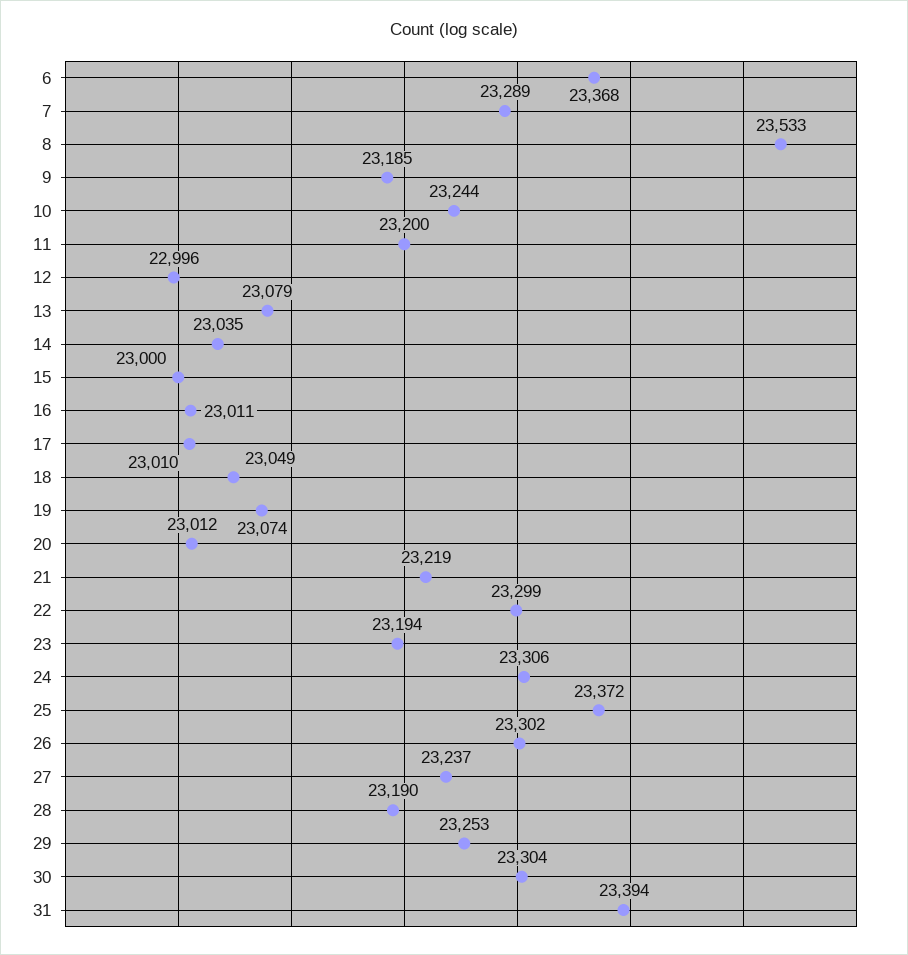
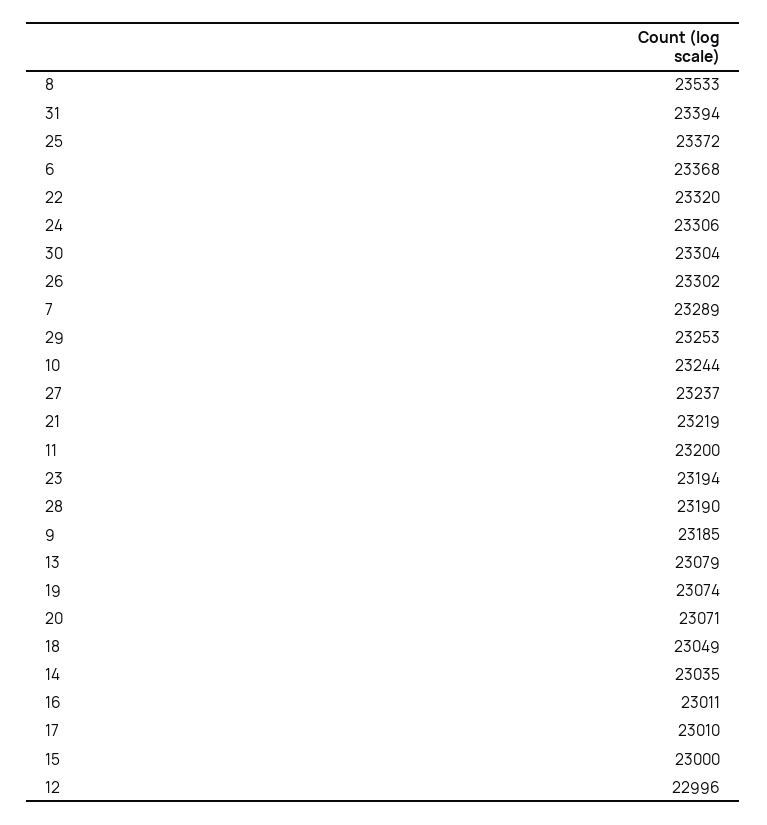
20: 23012 -> 23071
22: 23299 -> 23320

